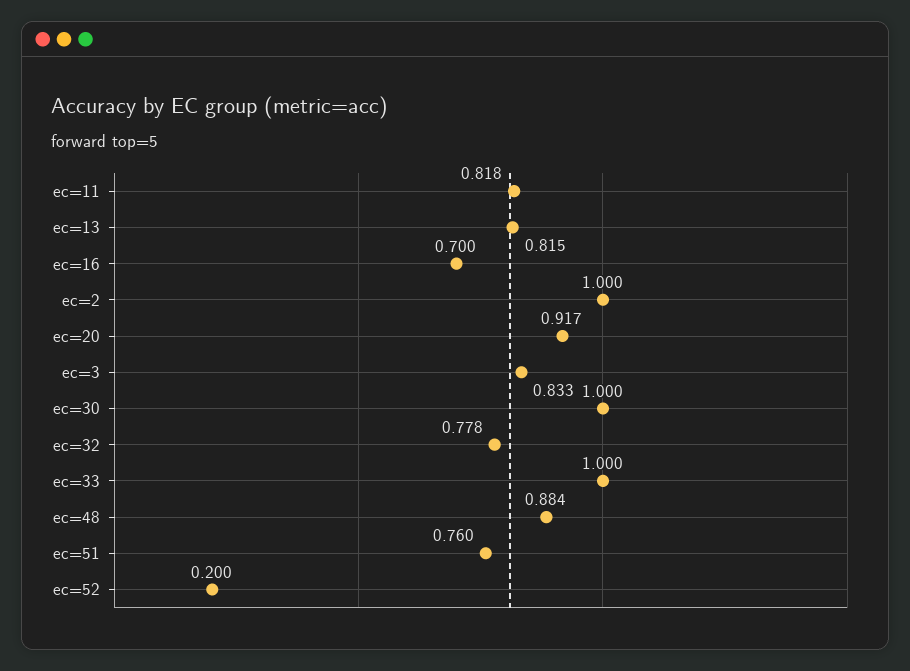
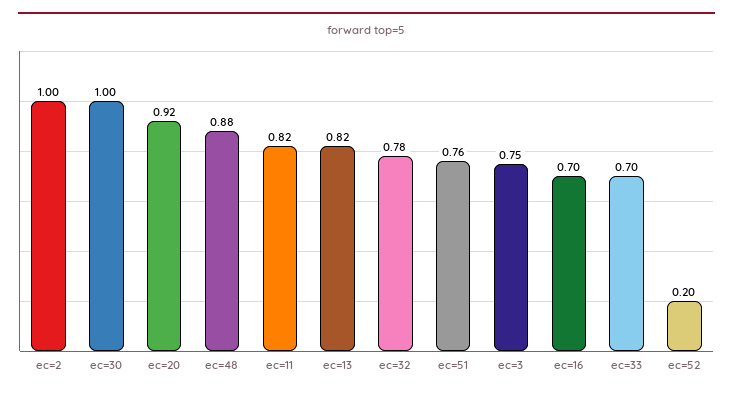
ec=3: 0.833 -> 0.75
ec=33: 1 -> 0.7

